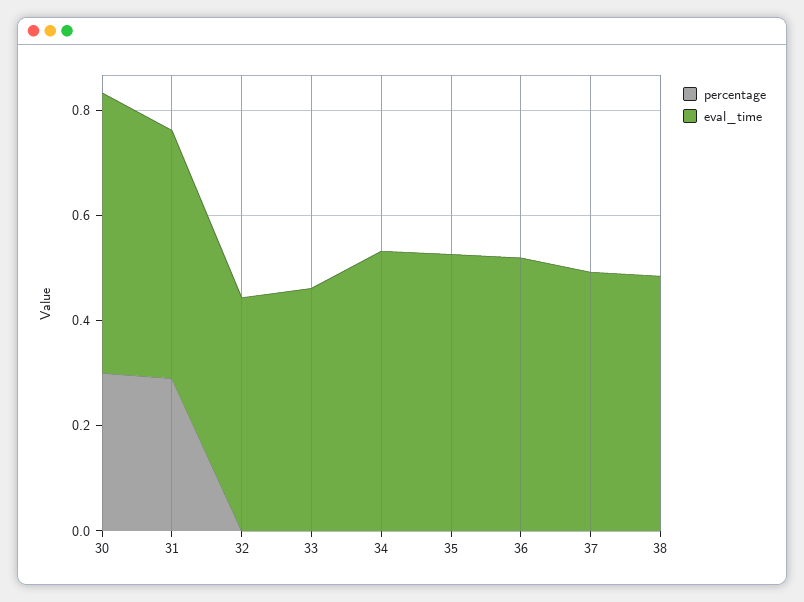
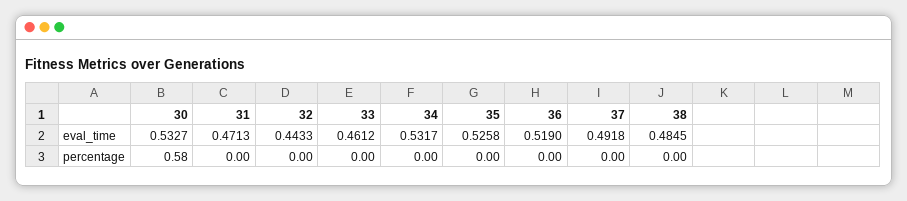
percentage, 30: 0.3 -> 0.58
percentage, 31: 0.3 -> 0

